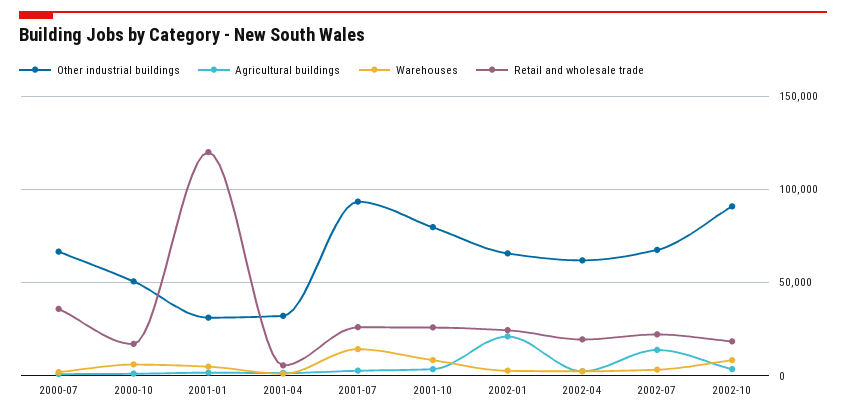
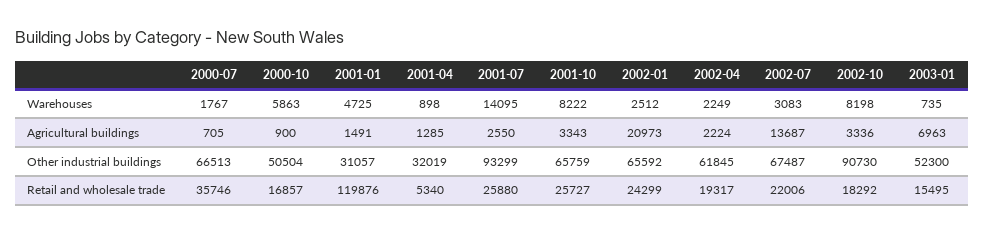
Other industrial buildings, 2001-10: 80000 -> 65759
Warehouses, 2003-01: none -> 735
Agricultural buildings, 2003-01: none -> 6963
Other industrial buildings, 2003-01: none -> 52300
Retail and wholesale trade, 2003-01: none -> 15495

